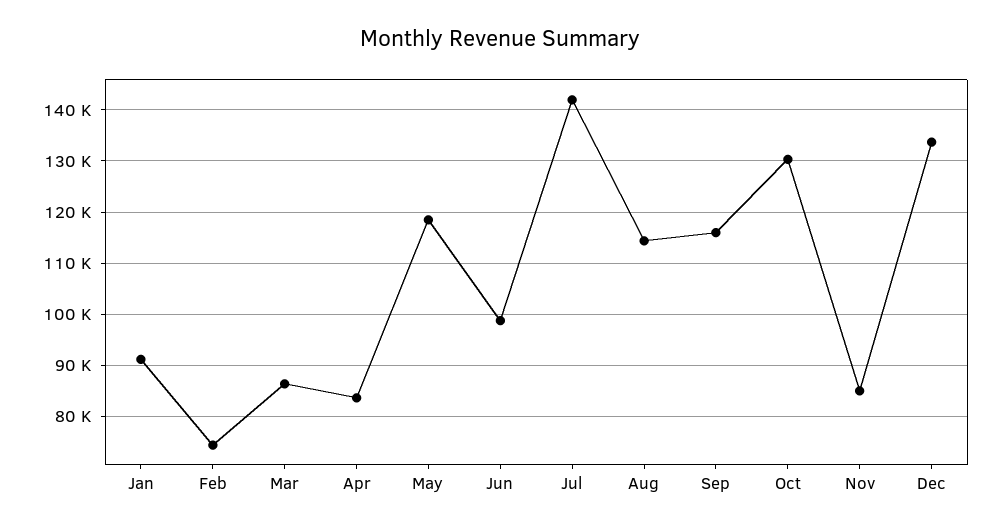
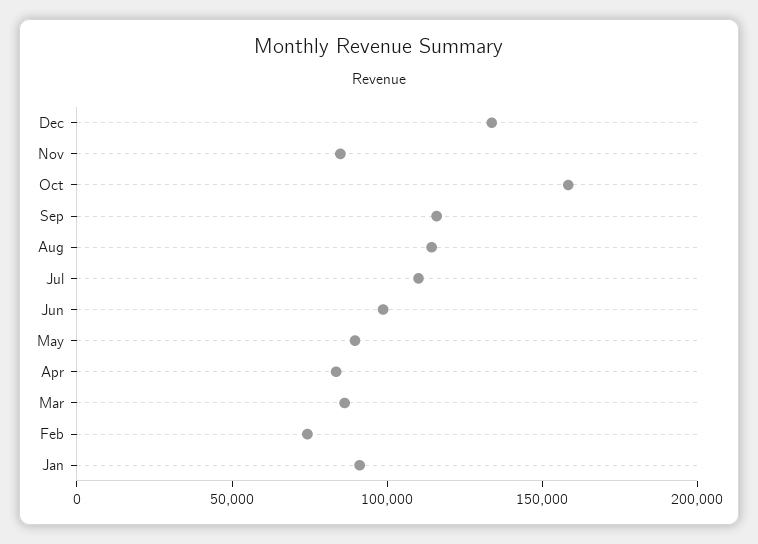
May: 118000 -> 90000
Jul: 142000 -> 110000
Oct: 130000 -> 160000

